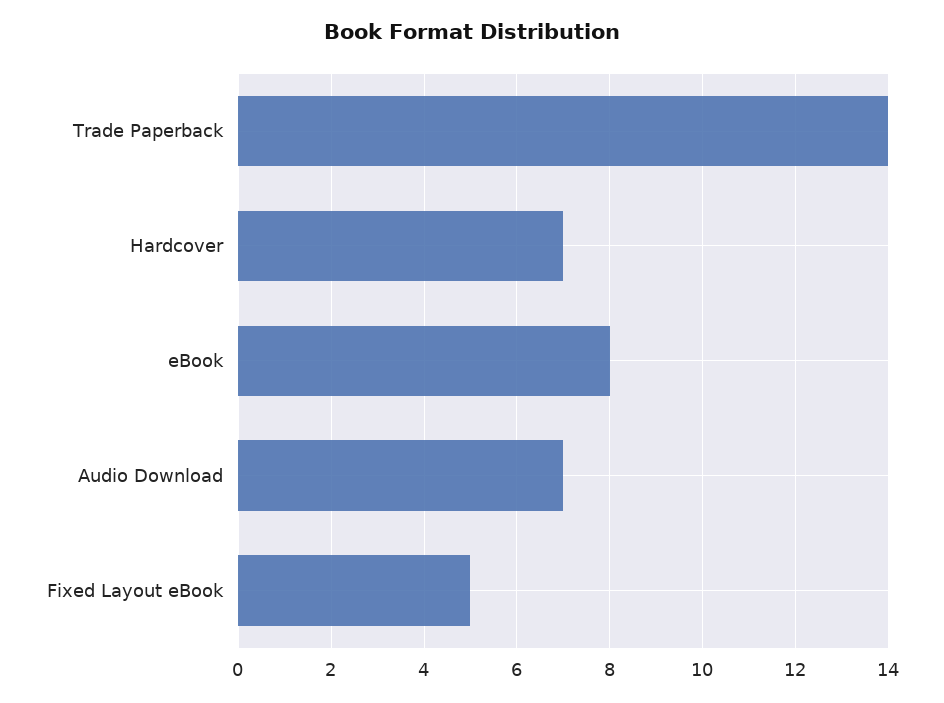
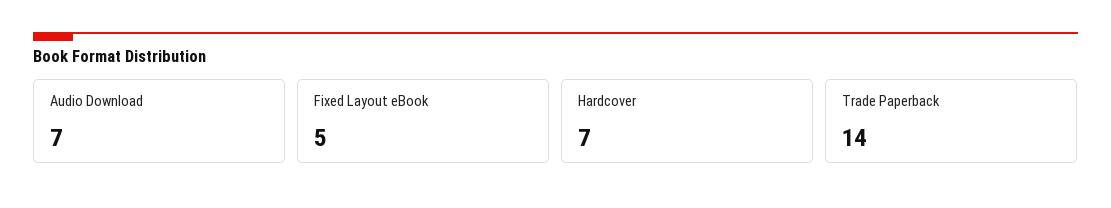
eBook: 8 -> none

